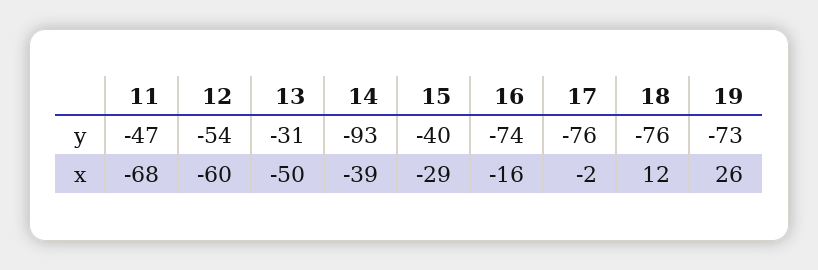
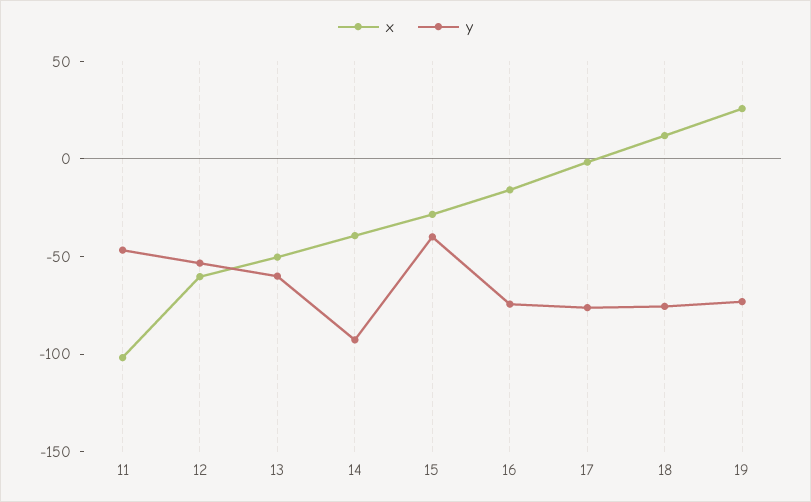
y, 13: -31 -> -60
x, 11: -68 -> -100

